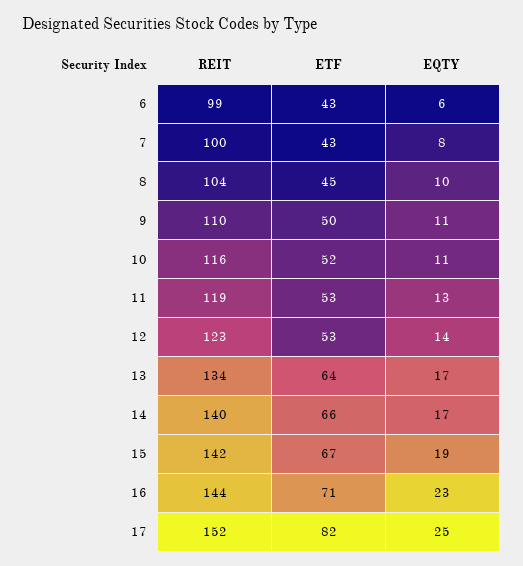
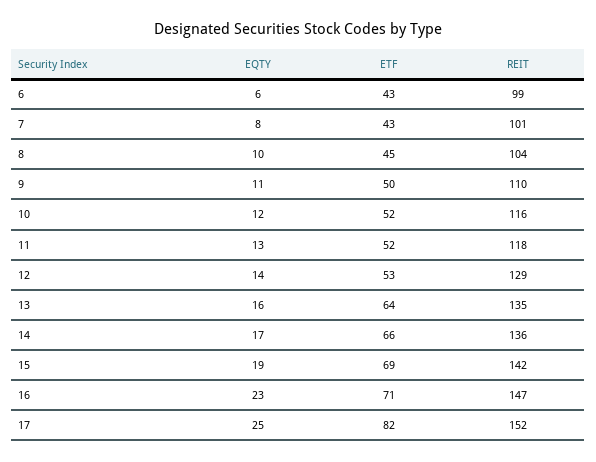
REIT, 7: 100 -> 101
EQTY, 10: 11 -> 12
REIT, 11: 119 -> 118
ETF, 11: 53 -> 52
REIT, 12: 123 -> 129
REIT, 13: 134 -> 135
EQTY, 13: 17 -> 16
REIT, 14: 140 -> 136
ETF, 15: 67 -> 69
REIT, 16: 144 -> 147

